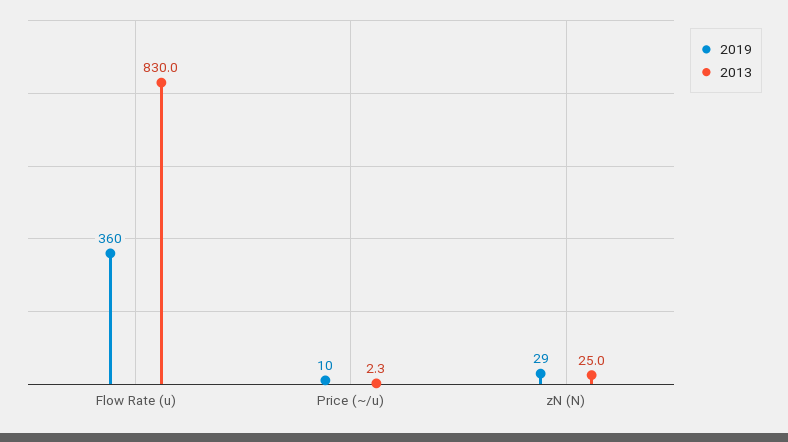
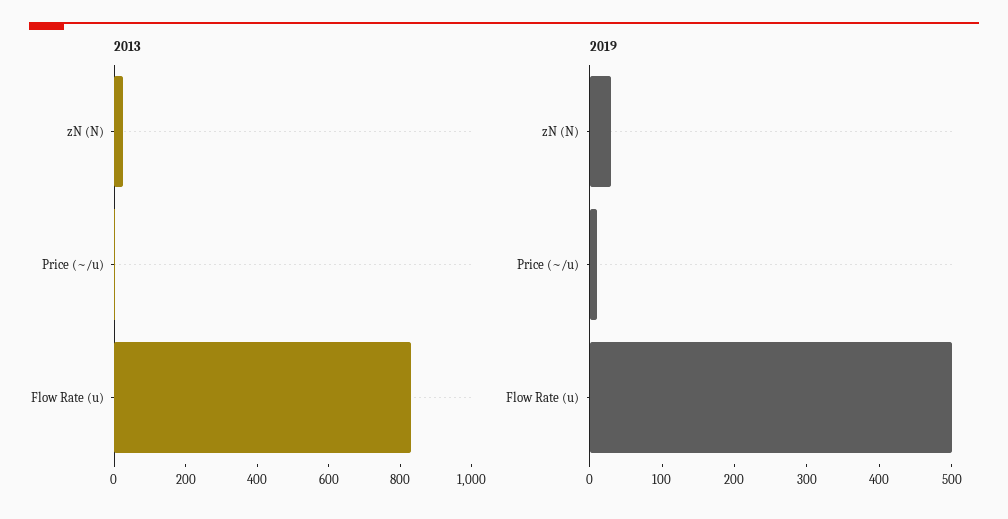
2019, Flow Rate (u): 360 -> 500

